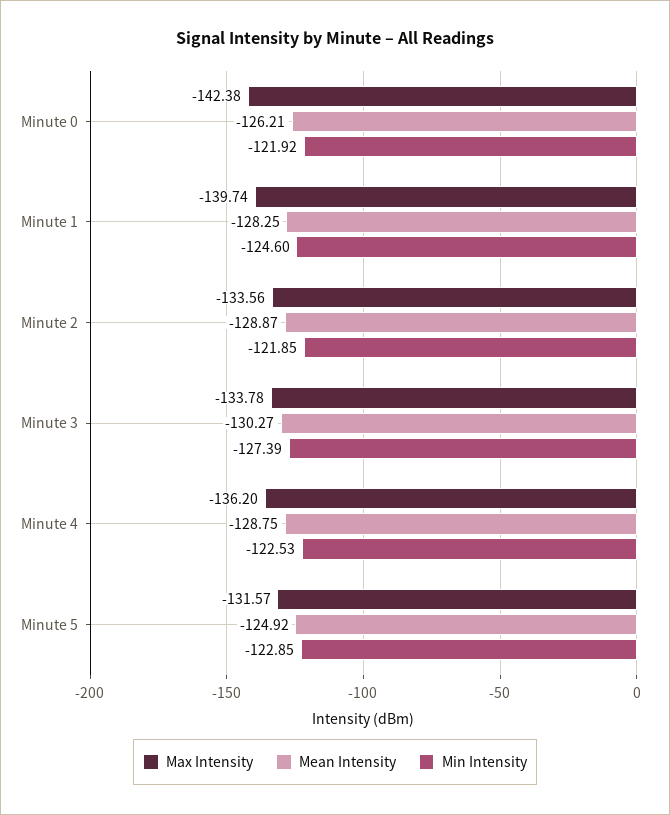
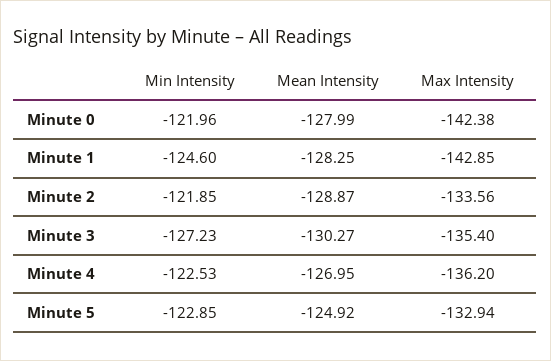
Mean Intensity, Minute 0: -126.21 -> -127.99
Min Intensity, Minute 0: -121.92 -> -121.96
Max Intensity, Minute 1: -139.74 -> -142.85
Max Intensity, Minute 3: -133.78 -> -135.4
Min Intensity, Minute 3: -127.39 -> -127.23
Mean Intensity, Minute 4: -128.75 -> -126.95
Max Intensity, Minute 5: -131.57 -> -132.94

